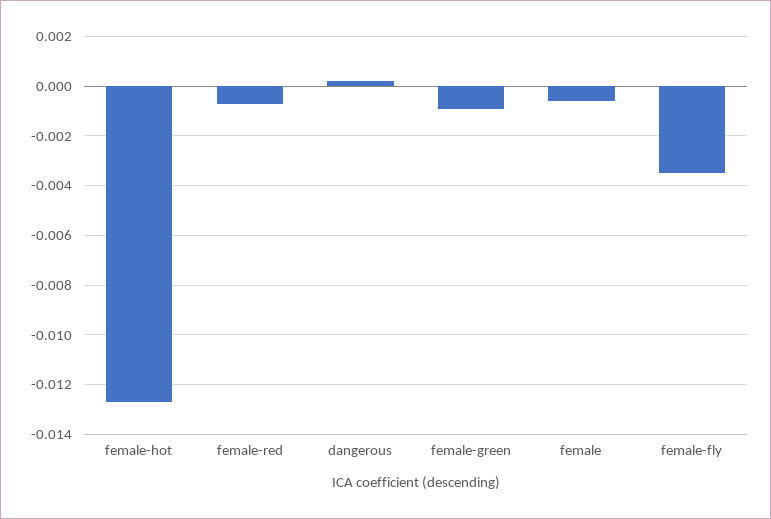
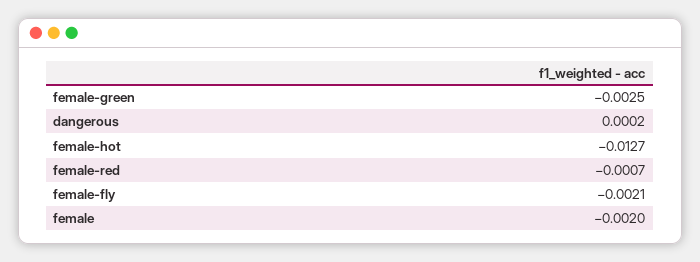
female-green: -0.001 -> -0.0025
female: -0.0005 -> -0.002
female-fly: -0.0035 -> -0.0021

